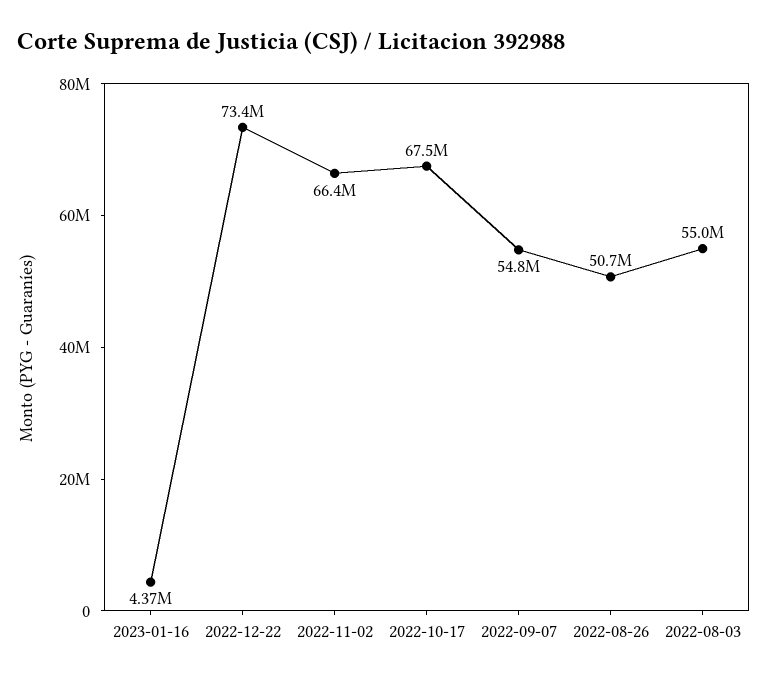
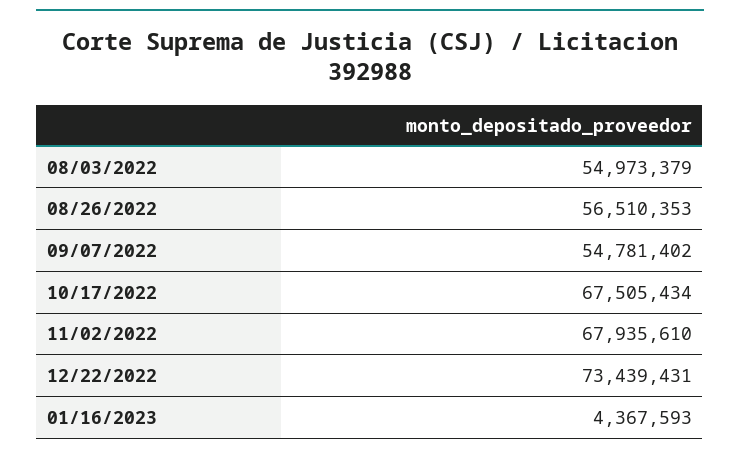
2022-11-02: 66400000 -> 67935610
2022-08-26: 50700000 -> 56510353

